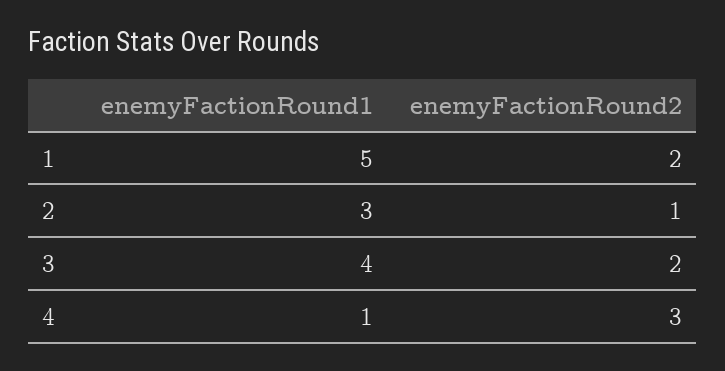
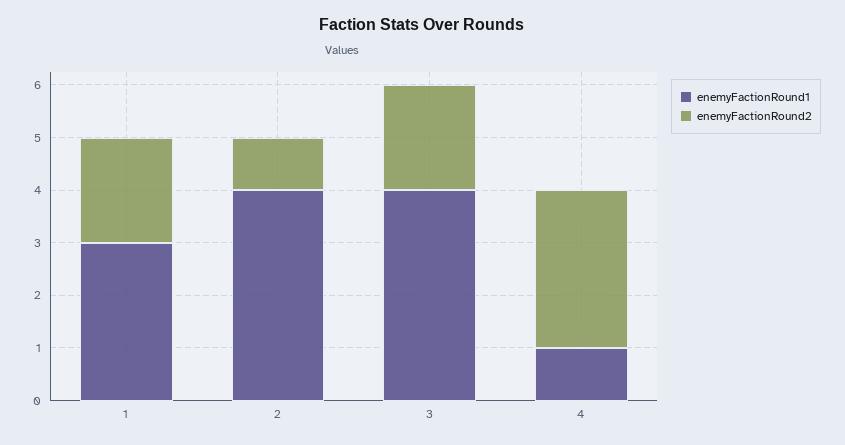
enemyFactionRound1, 1: 5 -> 3
enemyFactionRound1, 2: 3 -> 4

